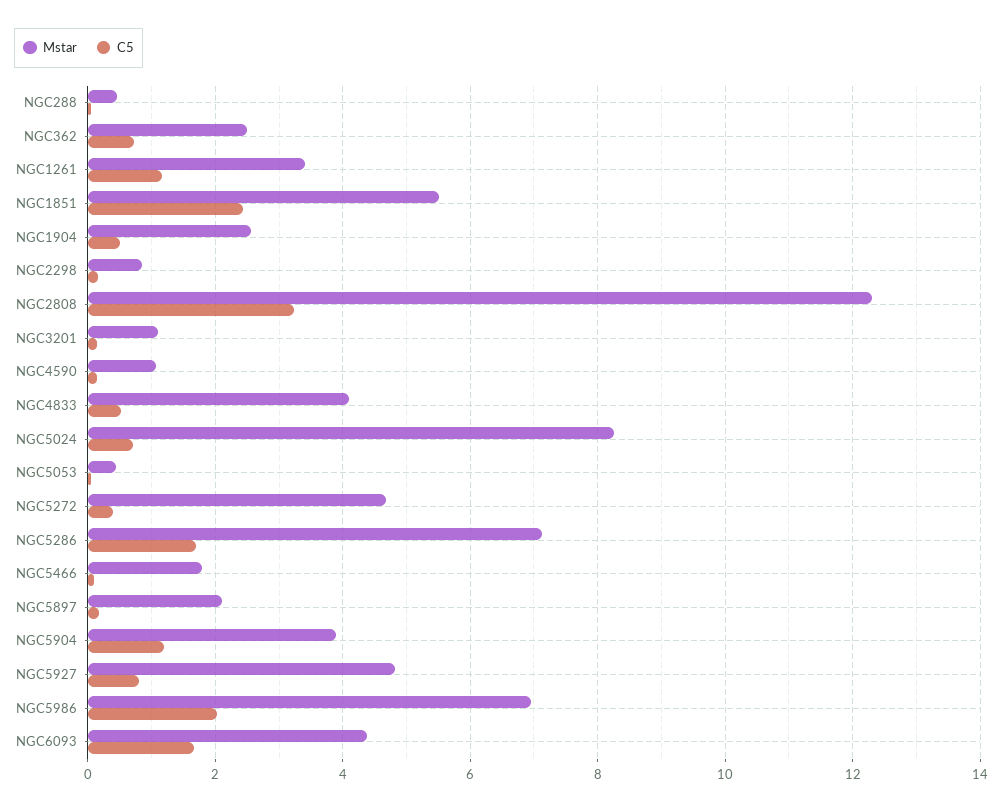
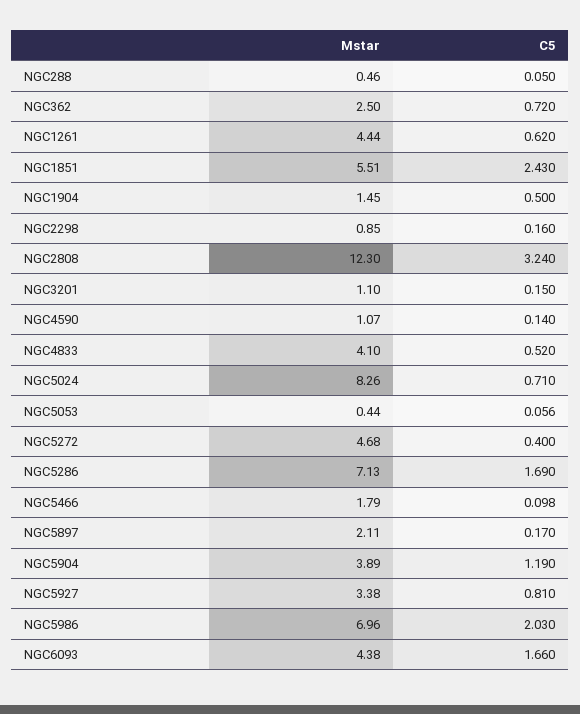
Mstar, NGC1261: 3.4 -> 4.44
C5, NGC1261: 1.2 -> 0.62
Mstar, NGC1904: 2.6 -> 1.45
Mstar, NGC5927: 4.8 -> 3.38

